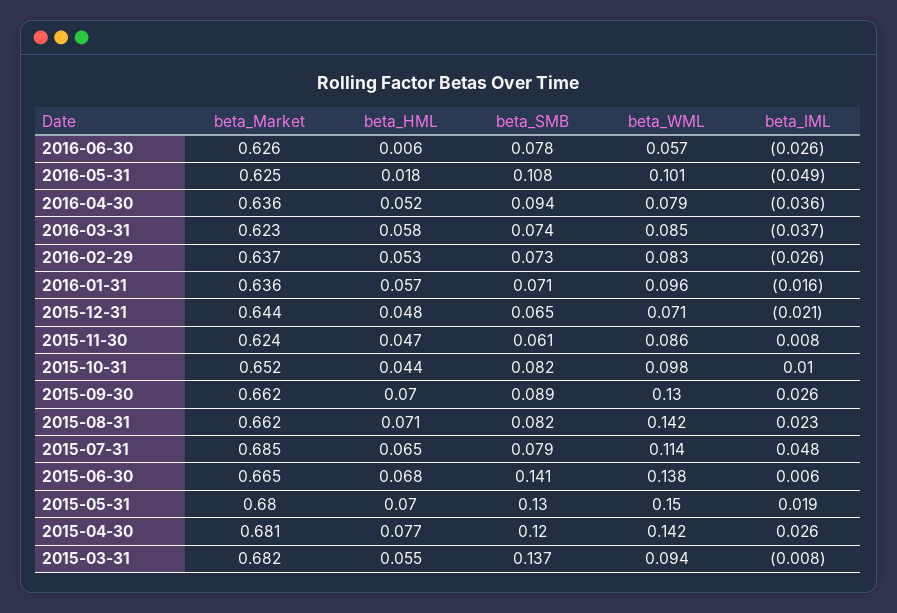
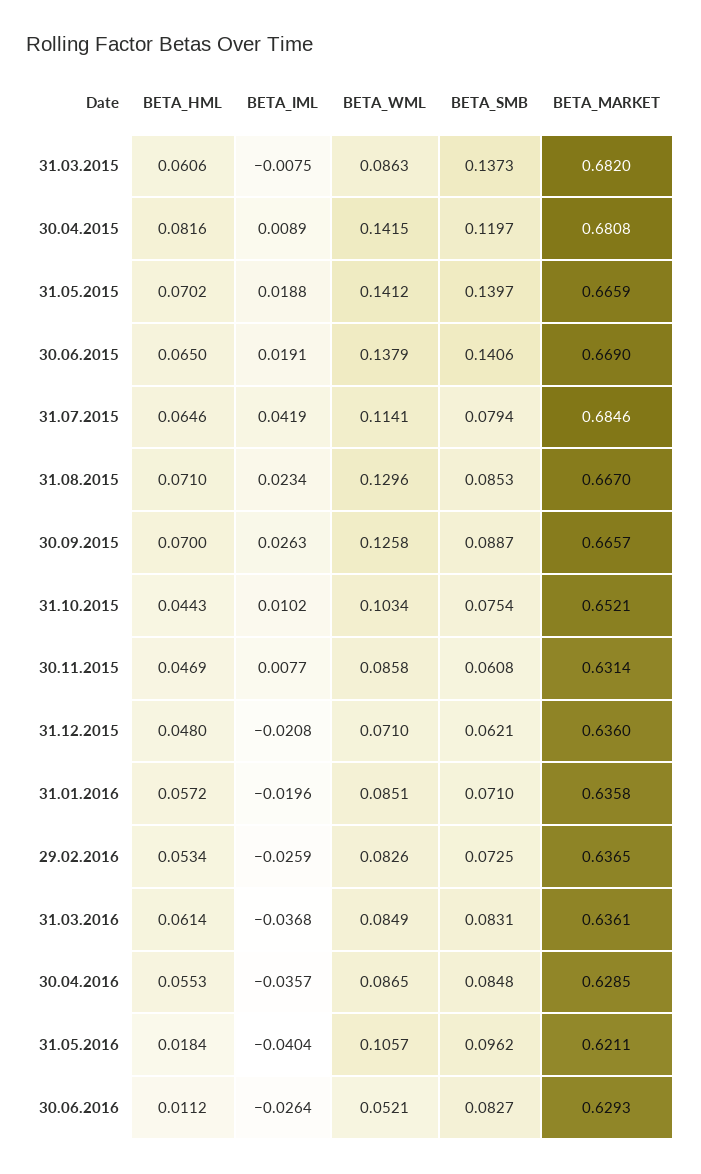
beta_Market, 2016-06-30: 0.626 -> 0.6293
beta_HML, 2016-06-30: 0.006 -> 0.0112
beta_SMB, 2016-06-30: 0.078 -> 0.0827
beta_WML, 2016-06-30: 0.057 -> 0.0521
beta_Market, 2016-05-31: 0.625 -> 0.6211
beta_SMB, 2016-05-31: 0.108 -> 0.0962
beta_WML, 2016-05-31: 0.101 -> 0.1057
beta_IML, 2016-05-31: -0.049 -> -0.0404
beta_Market, 2016-04-30: 0.636 -> 0.6285
beta_HML, 2016-04-30: 0.052 -> 0.0553
beta_SMB, 2016-04-30: 0.094 -> 0.0848
beta_WML, 2016-04-30: 0.079 -> 0.0865
beta_Market, 2016-03-31: 0.623 -> 0.6361
beta_HML, 2016-03-31: 0.058 -> 0.0614
beta_SMB, 2016-03-31: 0.074 -> 0.0831
beta_WML, 2016-01-31: 0.096 -> 0.0851
beta_IML, 2016-01-31: -0.016 -> -0.0196
beta_Market, 2015-12-31: 0.644 -> 0.636
beta_SMB, 2015-12-31: 0.065 -> 0.0621
beta_Market, 2015-11-30: 0.624 -> 0.6314
beta_SMB, 2015-10-31: 0.082 -> 0.0754
beta_WML, 2015-10-31: 0.098 -> 0.1034
beta_Market, 2015-09-30: 0.662 -> 0.6657
beta_WML, 2015-09-30: 0.13 -> 0.1258
beta_Market, 2015-08-31: 0.662 -> 0.667
beta_SMB, 2015-08-31: 0.082 -> 0.0853
beta_WML, 2015-08-31: 0.142 -> 0.1296
beta_IML, 2015-07-31: 0.048 -> 0.0419
beta_Market, 2015-06-30: 0.665 -> 0.669
beta_HML, 2015-06-30: 0.068 -> 0.065
beta_IML, 2015-06-30: 0.006 -> 0.0191
beta_Market, 2015-05-31: 0.68 -> 0.6659
beta_SMB, 2015-05-31: 0.13 -> 0.1397
beta_WML, 2015-05-31: 0.15 -> 0.1412
beta_HML, 2015-04-30: 0.077 -> 0.0816
beta_IML, 2015-04-30: 0.026 -> 0.0089
beta_HML, 2015-03-31: 0.055 -> 0.0606
beta_WML, 2015-03-31: 0.094 -> 0.0863

